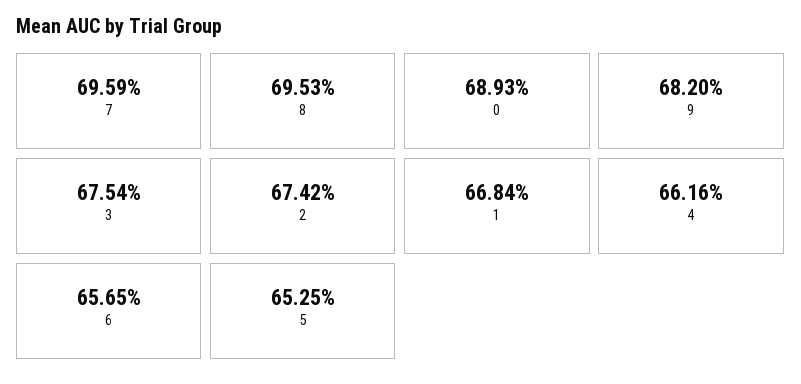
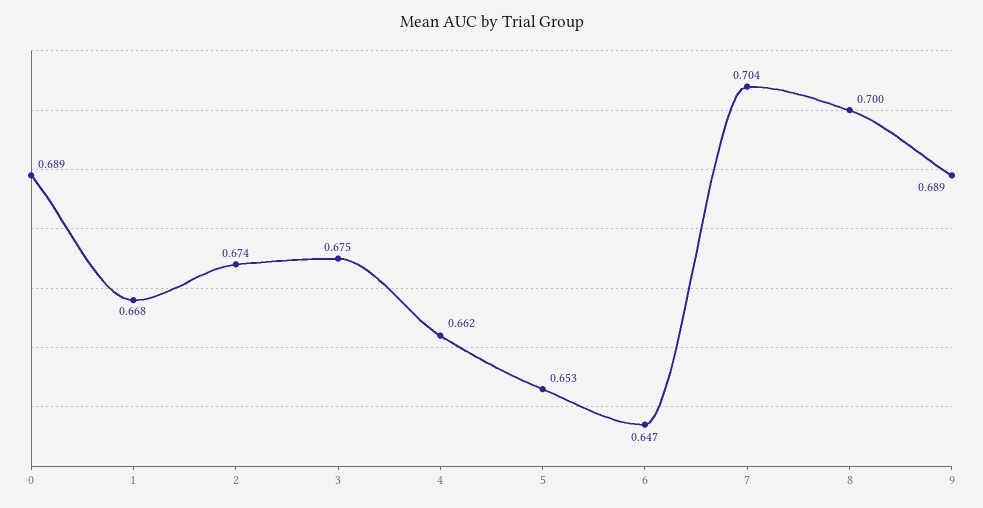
7: 0.6959 -> 0.704
8: 0.6953 -> 0.7
9: 0.682 -> 0.689
6: 0.6565 -> 0.647

